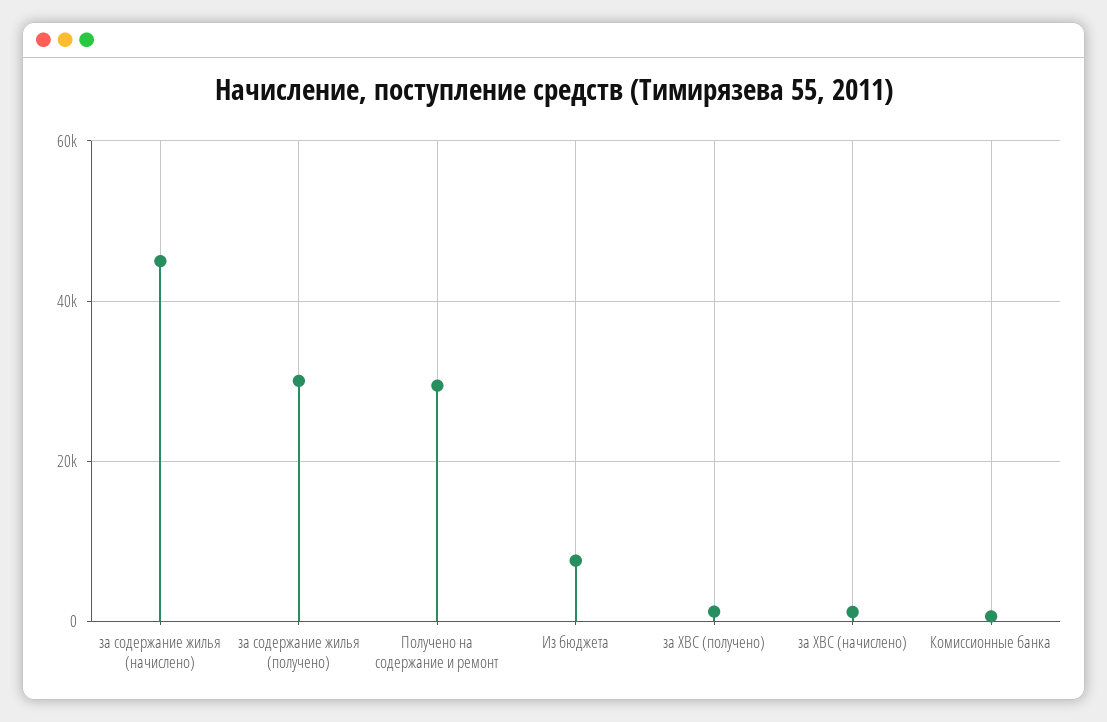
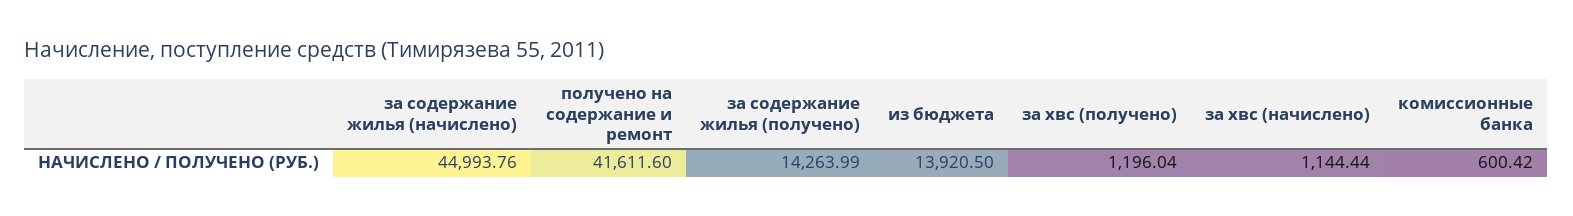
за содержание жилья (получено): 30000 -> 14263.99
Получено на содержание и ремонт: 30000 -> 41611.6
Из бюджета: 8000 -> 13920.5

